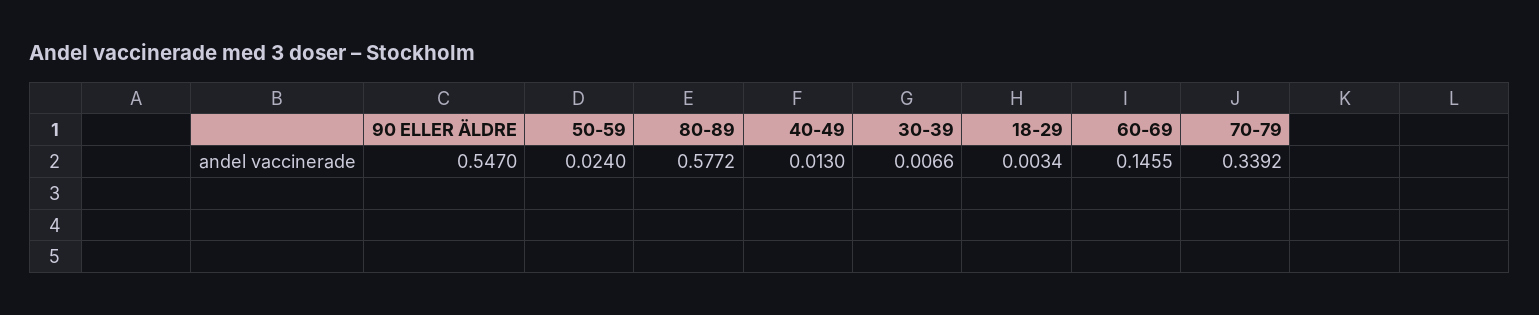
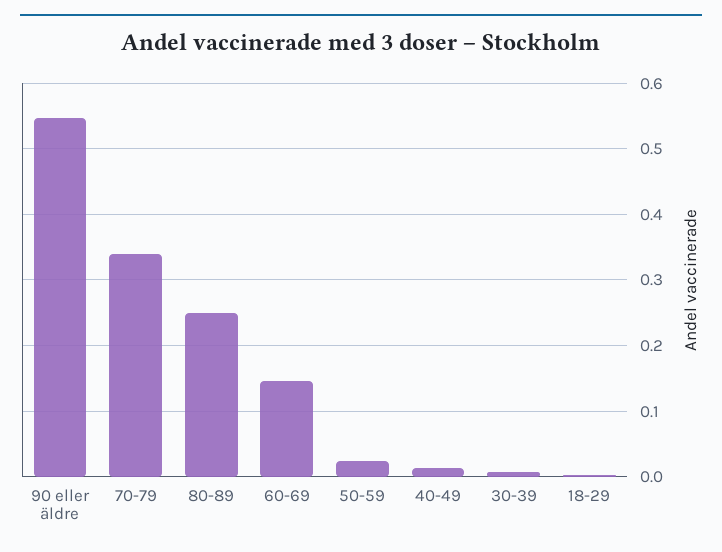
80-89: 0.5772 -> 0.25

